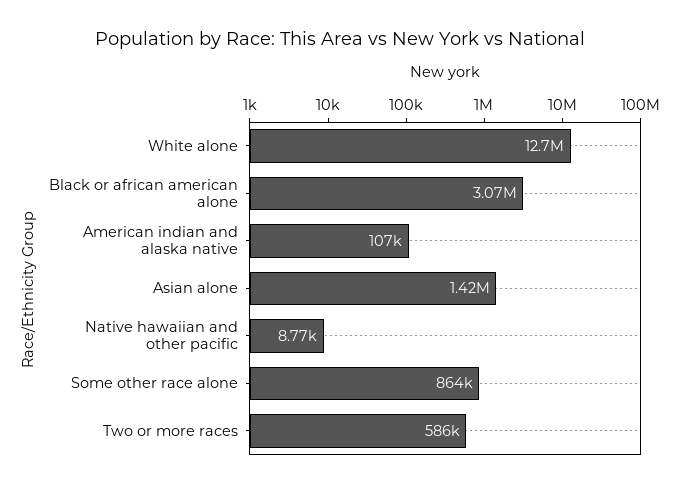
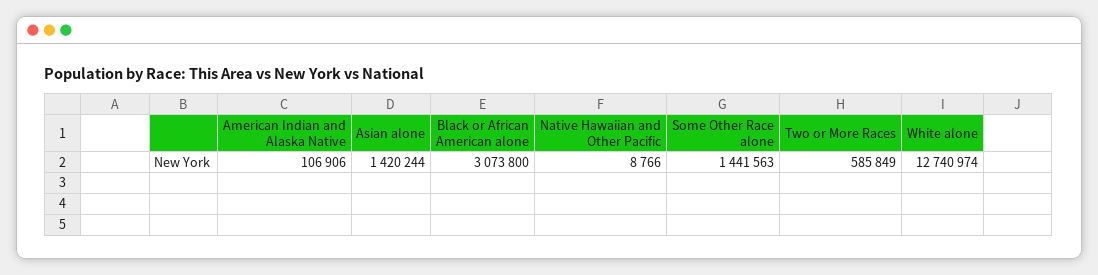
Some other race alone: 864000 -> 1441563

